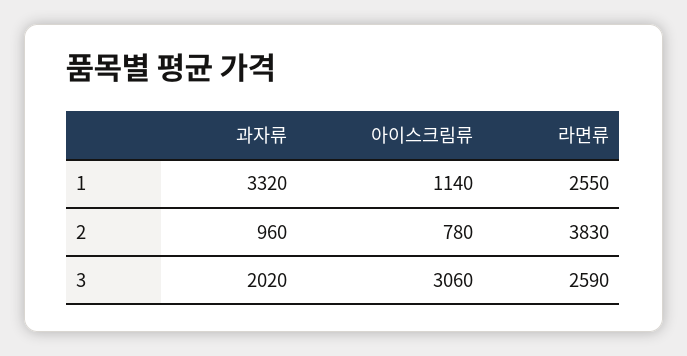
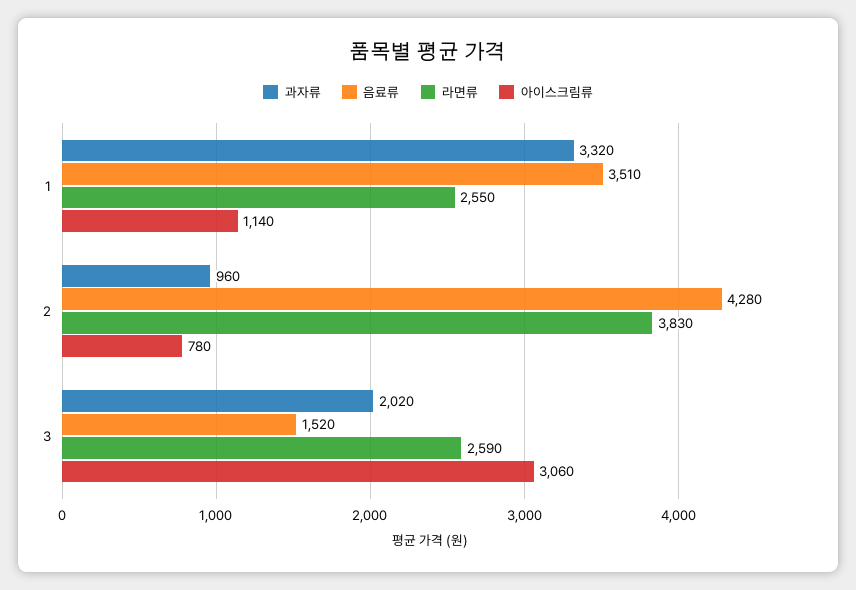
음료류, 1: none -> 3510
음료류, 2: none -> 4280
음료류, 3: none -> 1520

